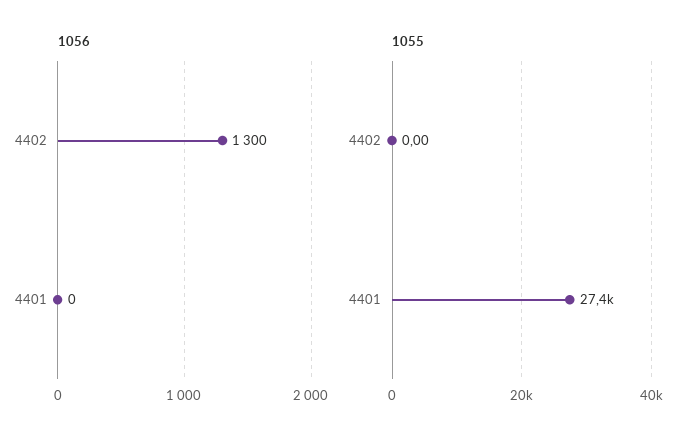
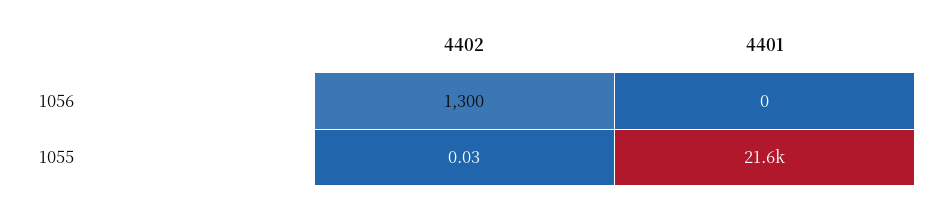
1055, 4402: 0 -> 0.03
1055, 4401: 27400 -> 21600

